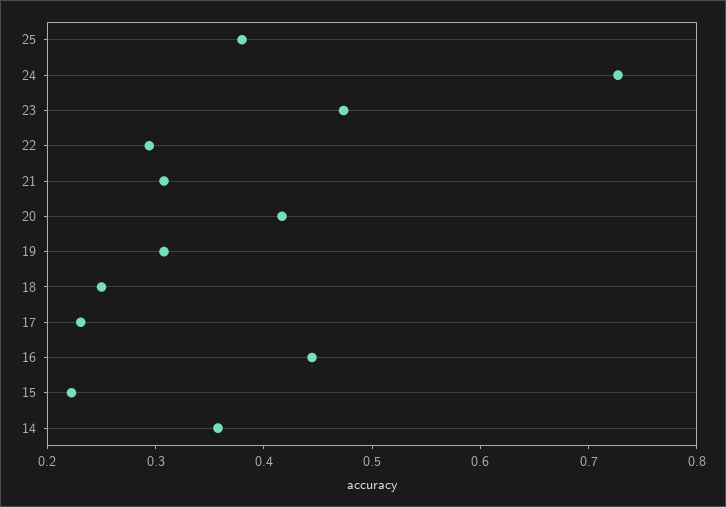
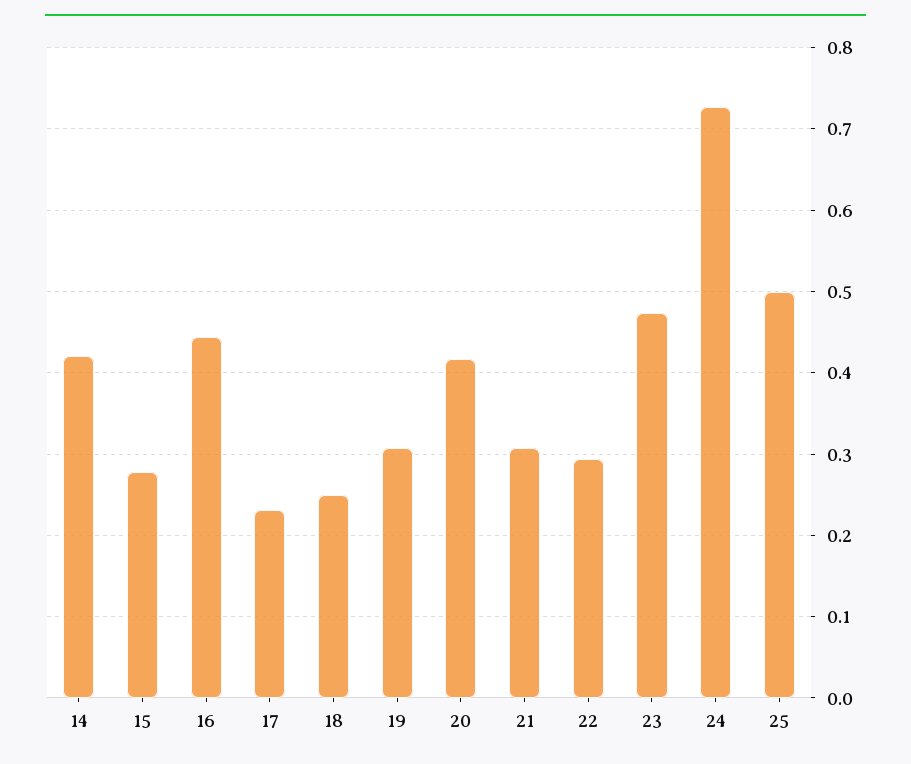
25: 0.38 -> 0.5
15: 0.22 -> 0.28
14: 0.36 -> 0.42

